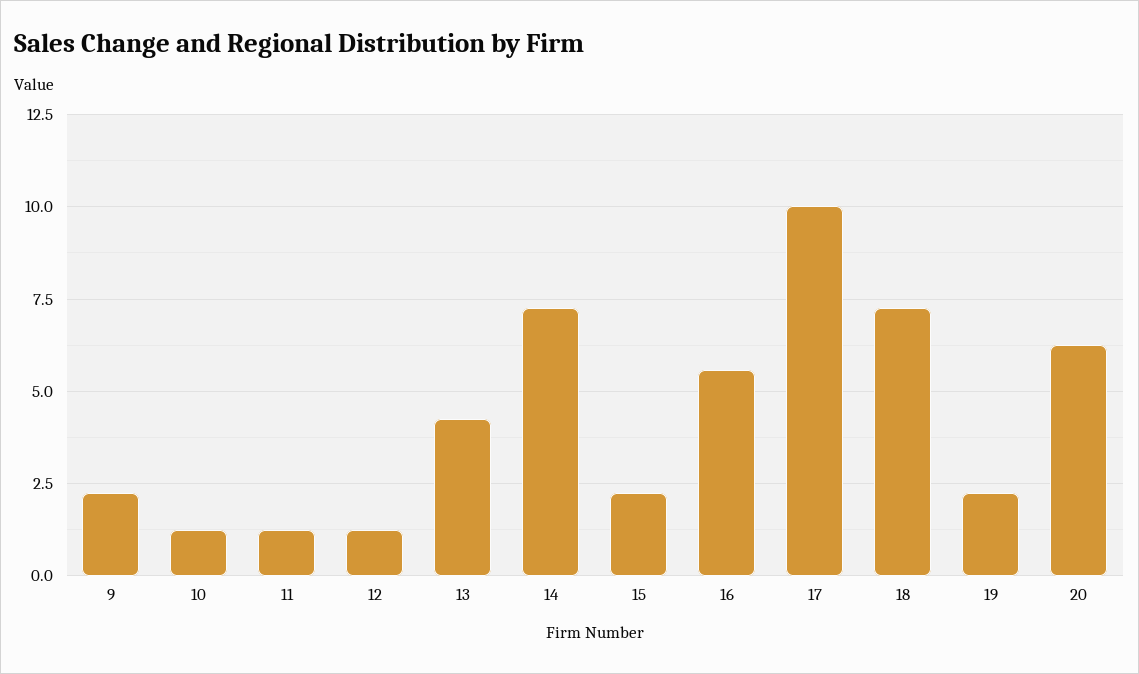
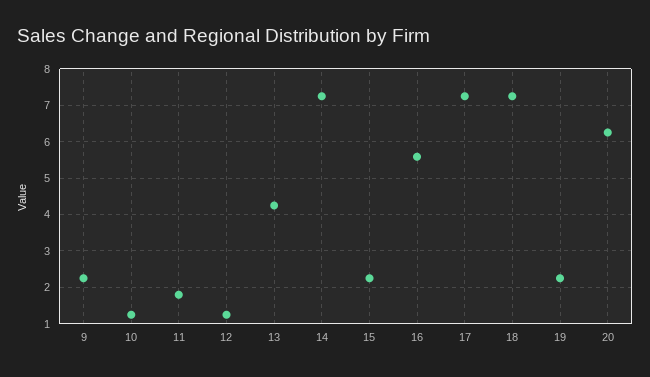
11: 1.25 -> 1.8
17: 10 -> 7.2

